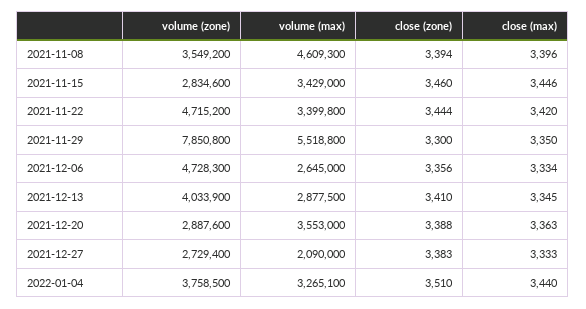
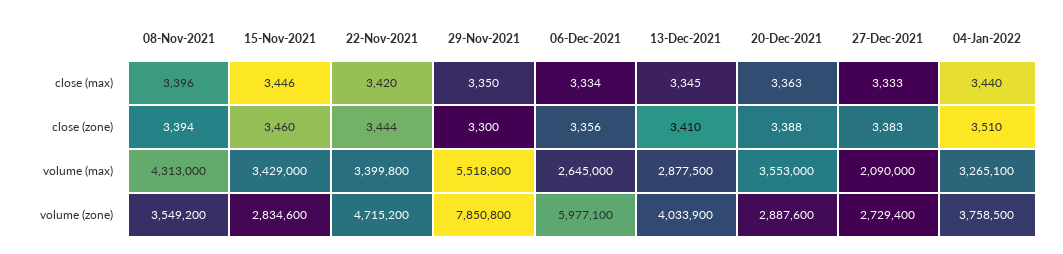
volume (max), 2021-11-08: 4609300 -> 4313000
volume (zone), 2021-12-06: 4728300 -> 5977100

